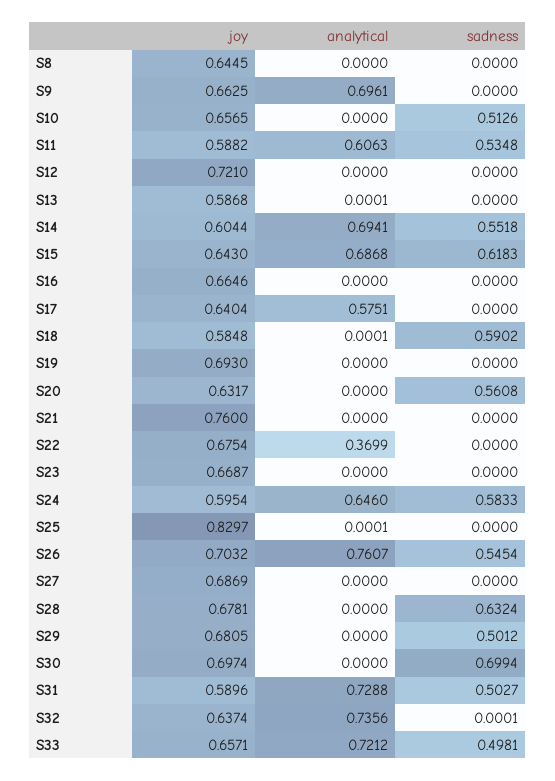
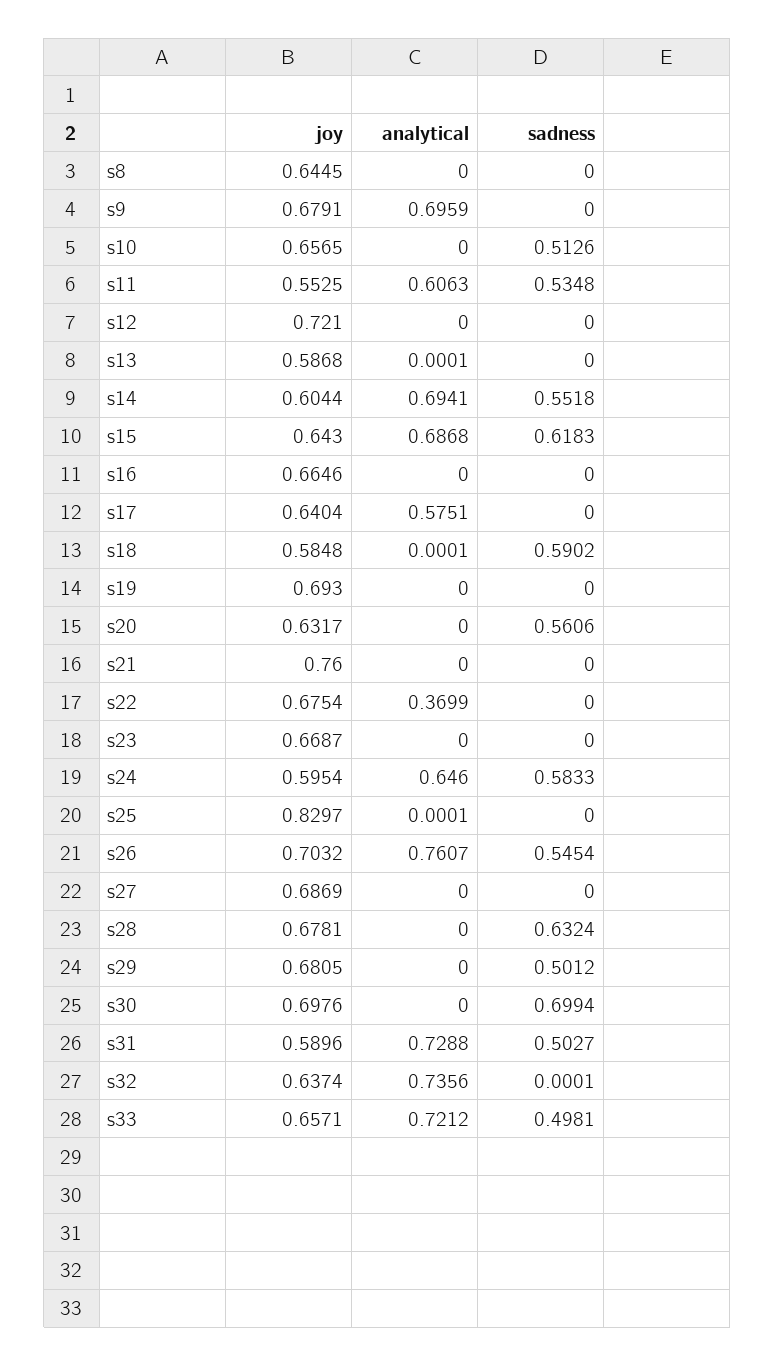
joy, S9: 0.6625 -> 0.6791
analytical, S9: 0.6961 -> 0.6959
joy, S11: 0.5882 -> 0.5525
sadness, S20: 0.5608 -> 0.5606
joy, S30: 0.6974 -> 0.6976

